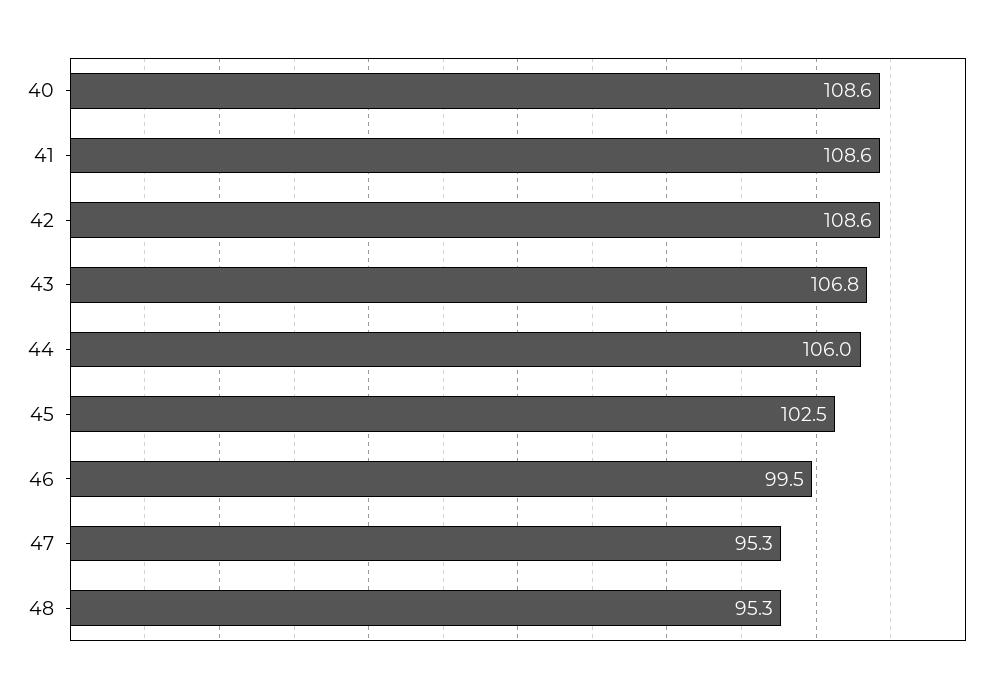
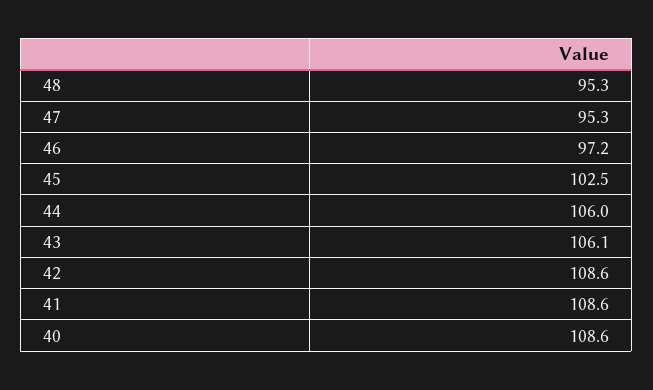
43: 106.8 -> 106.1
46: 99.5 -> 97.2

